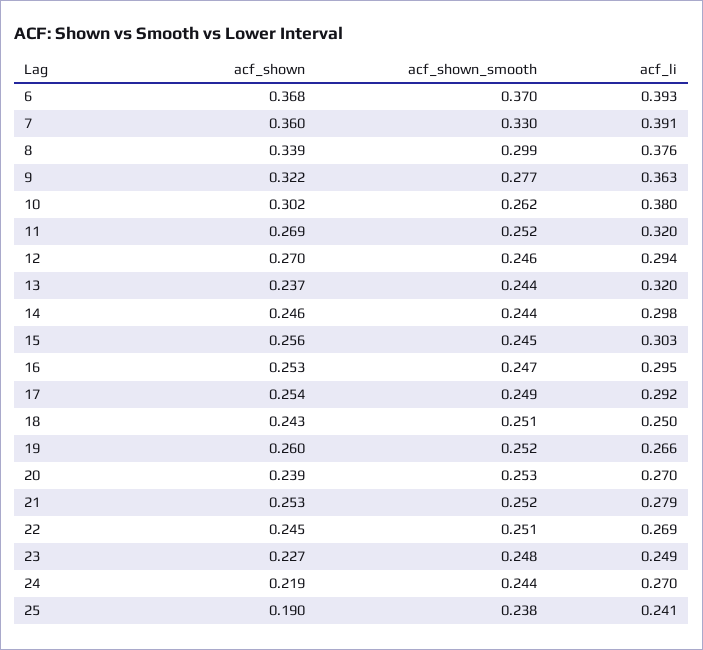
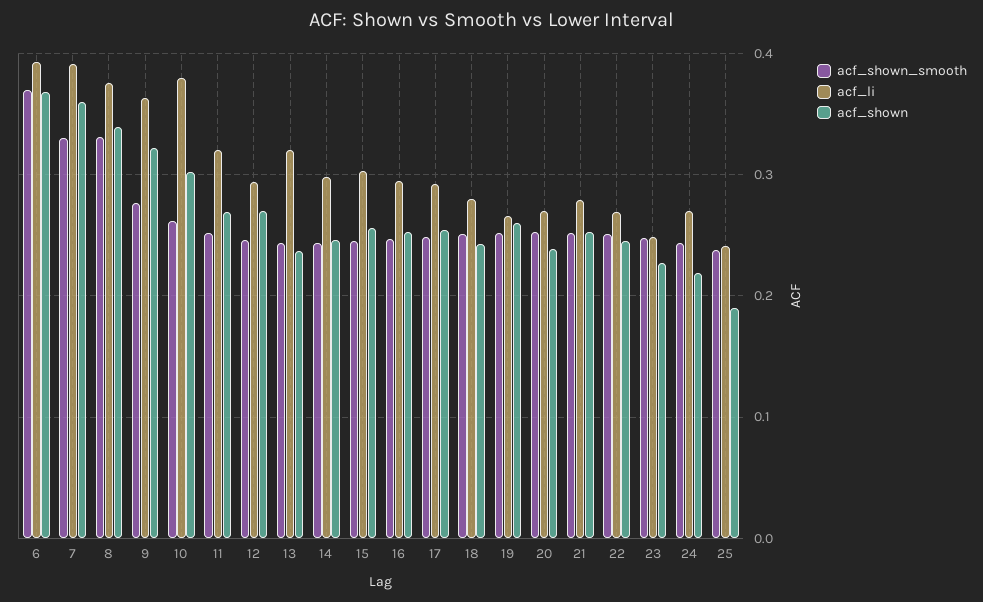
acf_shown_smooth, 8: 0.299 -> 0.33
acf_li, 18: 0.25 -> 0.28

